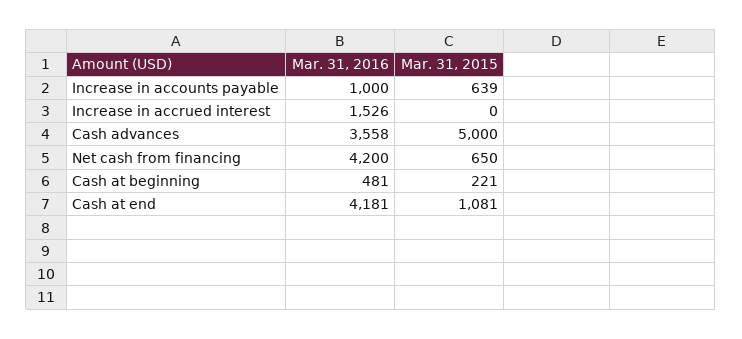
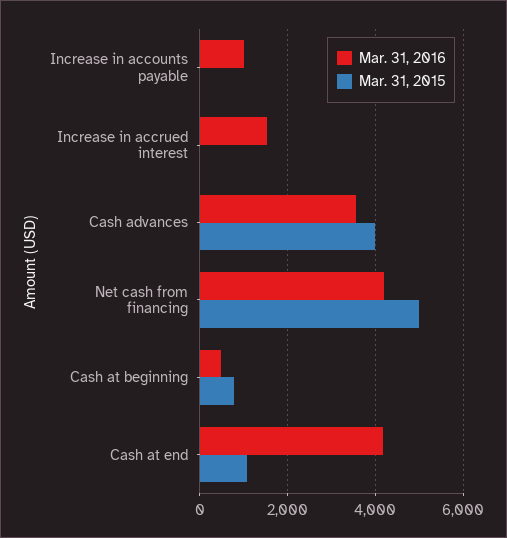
Mar. 31, 2015, Increase in accounts payable: 639 -> 0
Mar. 31, 2015, Cash advances: 5000 -> 4000
Mar. 31, 2015, Net cash from financing: 650 -> 5000
Mar. 31, 2015, Cash at beginning: 221 -> 800

